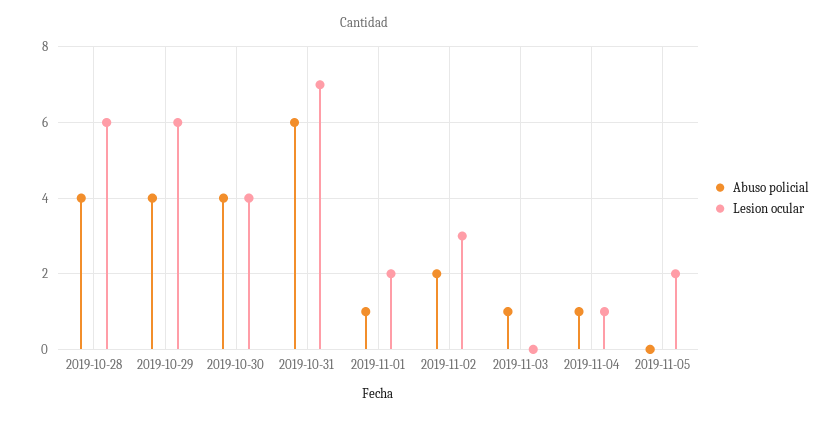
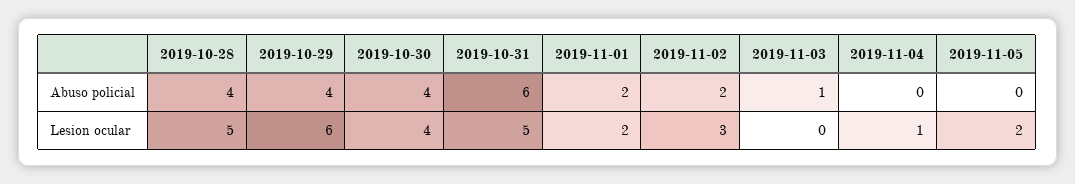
Lesion ocular, 2019-10-28: 6 -> 5
Lesion ocular, 2019-10-31: 7 -> 5
Abuso policial, 2019-11-01: 1 -> 2
Abuso policial, 2019-11-04: 1 -> 0

